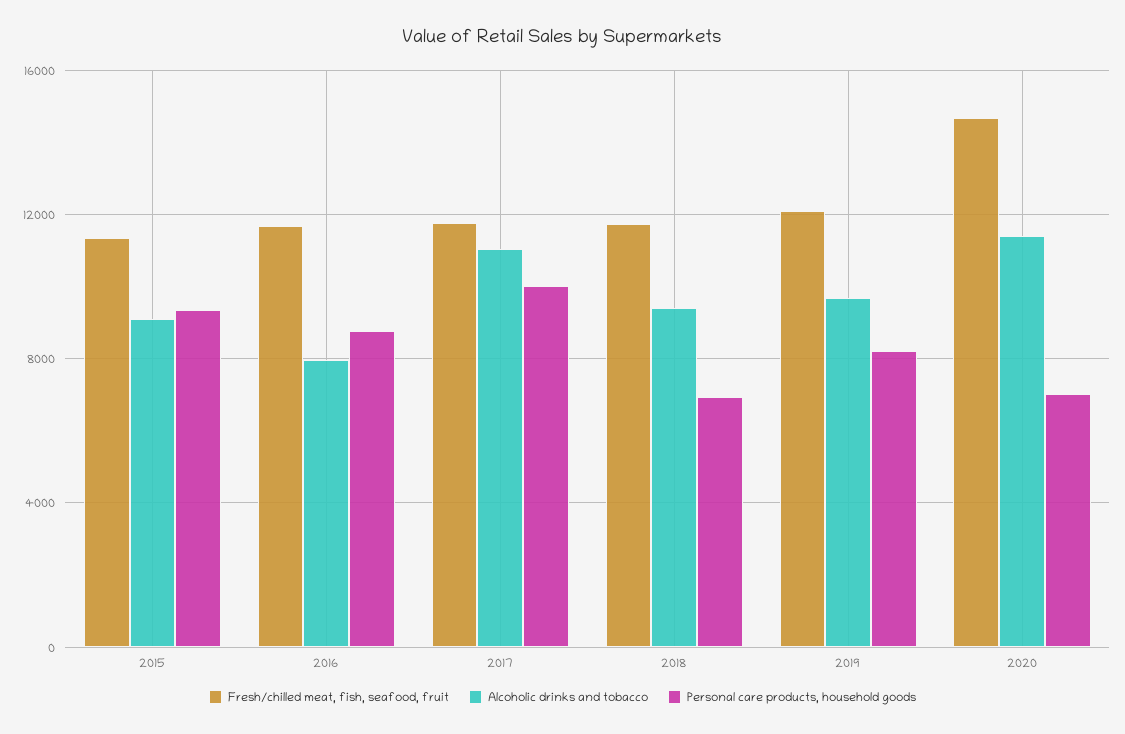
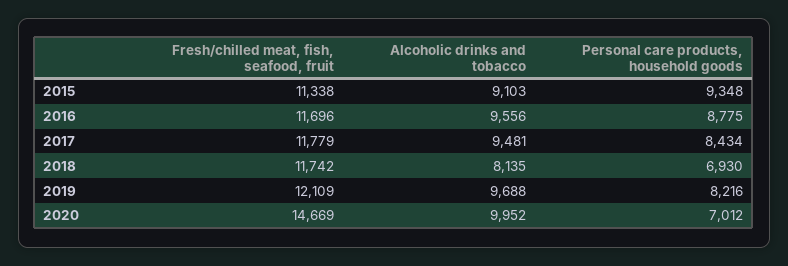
Alcoholic drinks and tobacco, 2016: 8000 -> 9556
Alcoholic drinks and tobacco, 2017: 11000 -> 9481
Personal care products, household goods, 2017: 10000 -> 8434
Alcoholic drinks and tobacco, 2018: 9500 -> 8135
Alcoholic drinks and tobacco, 2020: 11500 -> 9952

